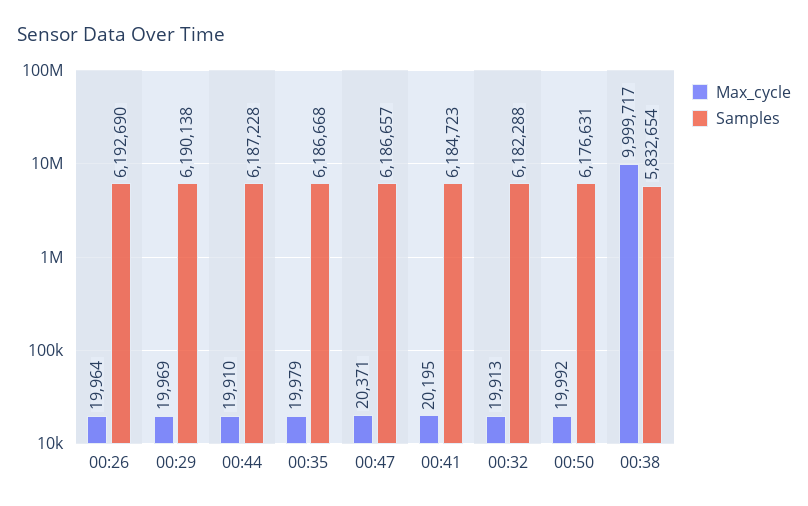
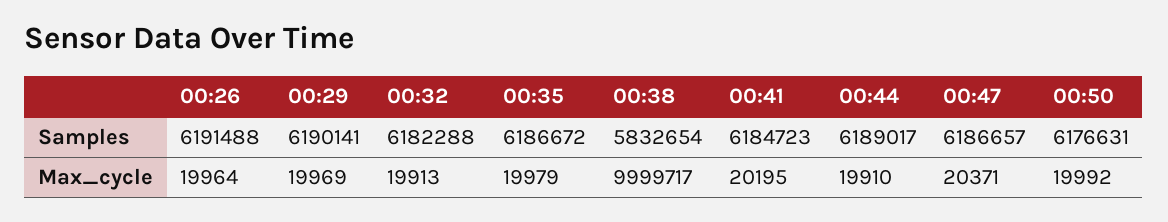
Samples, 00:26: 6192690 -> 6191488
Samples, 00:29: 6190138 -> 6190141
Samples, 00:44: 6187228 -> 6189017
Samples, 00:35: 6186668 -> 6186672

